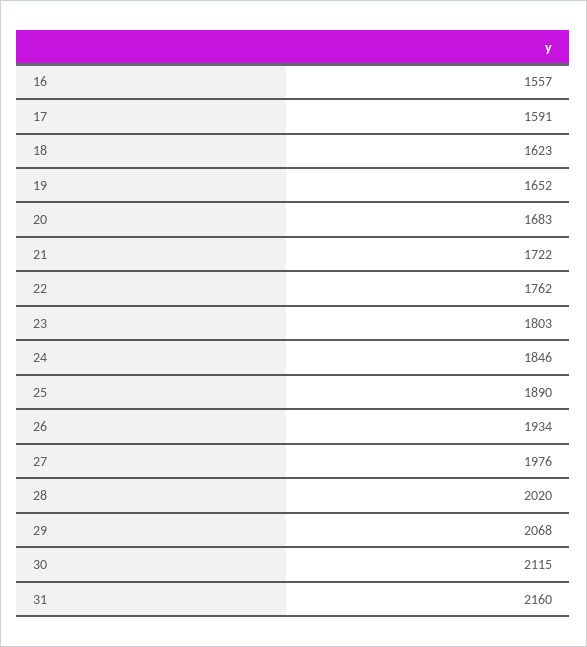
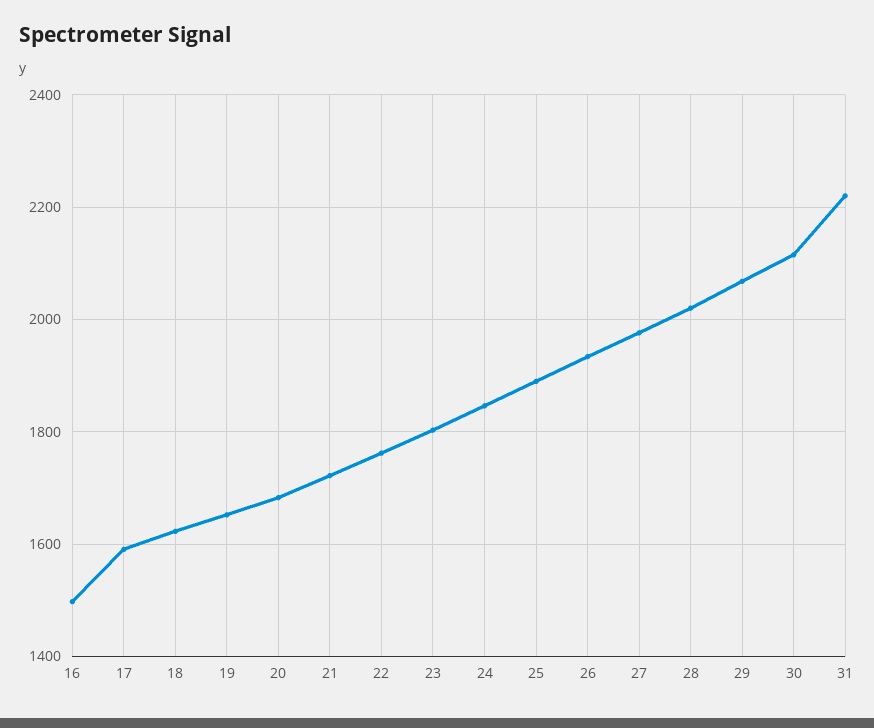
16: 1557 -> 1500
31: 2160 -> 2220

